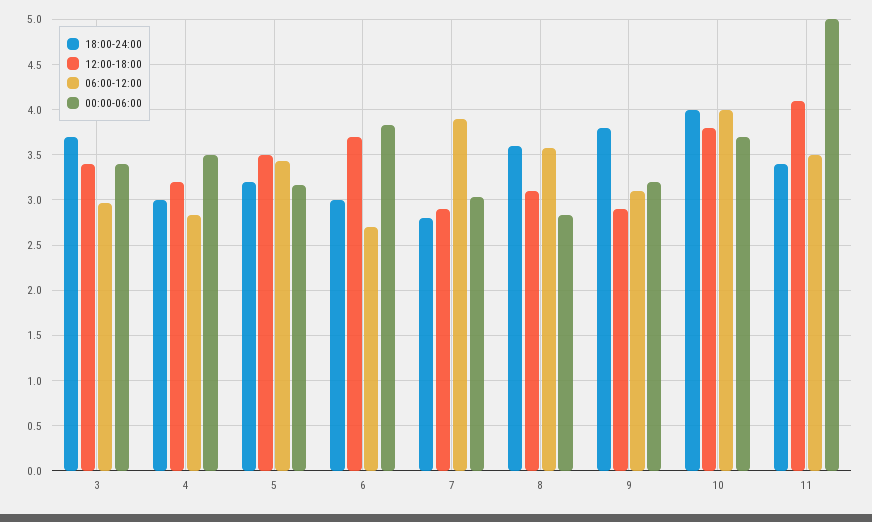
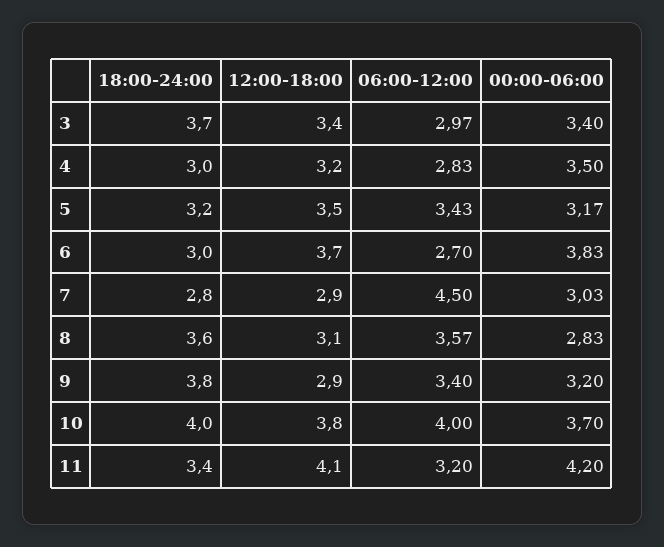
06:00-12:00, 7: 3.9 -> 4.5
06:00-12:00, 9: 3.1 -> 3.4
06:00-12:00, 11: 3.5 -> 3.2
00:00-06:00, 11: 5 -> 4.2

